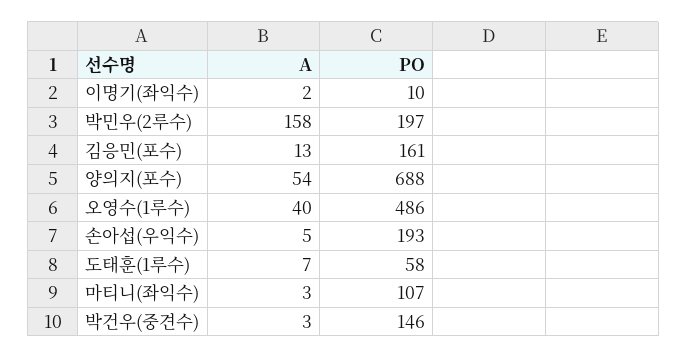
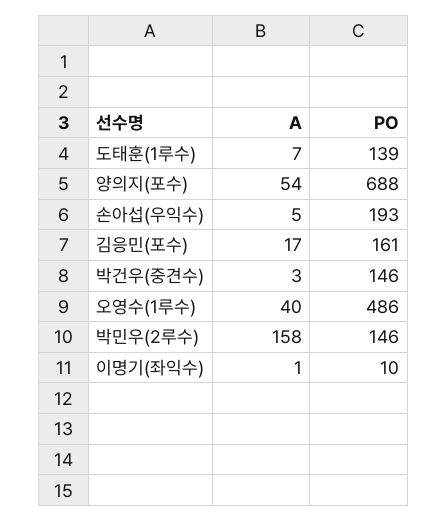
A, 이명기(좌익수): 2 -> 1
PO, 박민우(2루수): 197 -> 146
A, 김응민(포수): 13 -> 17
PO, 도태훈(1루수): 58 -> 139
A, 마티니(좌익수): 3 -> none
PO, 마티니(좌익수): 107 -> none

